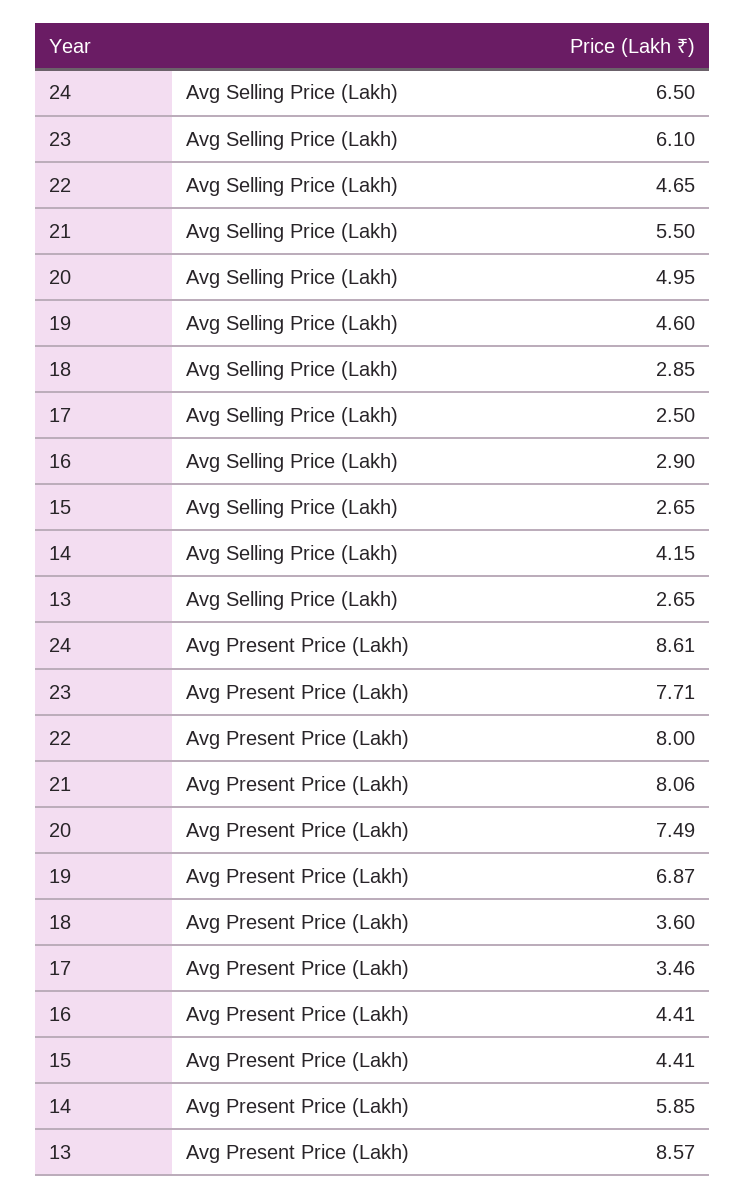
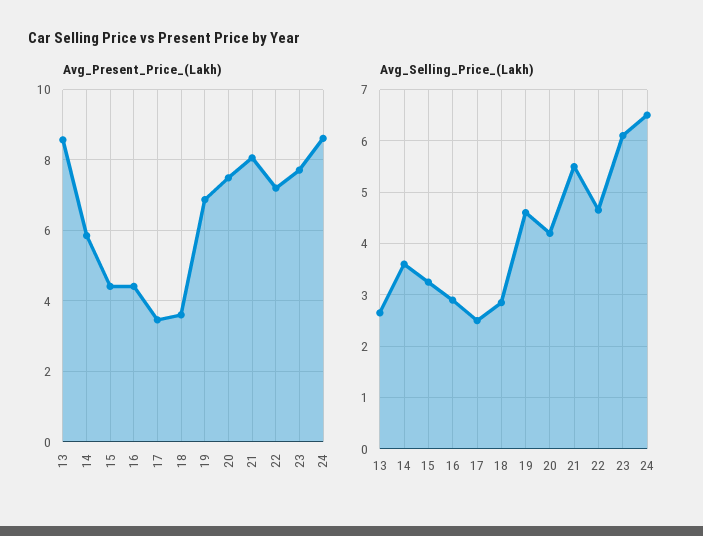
Avg Selling Price (Lakh), 20: 4.95 -> 4.2
Avg Selling Price (Lakh), 15: 2.65 -> 3.2
Avg Selling Price (Lakh), 14: 4.15 -> 3.6
Avg Present Price (Lakh), 22: 8 -> 7.2

